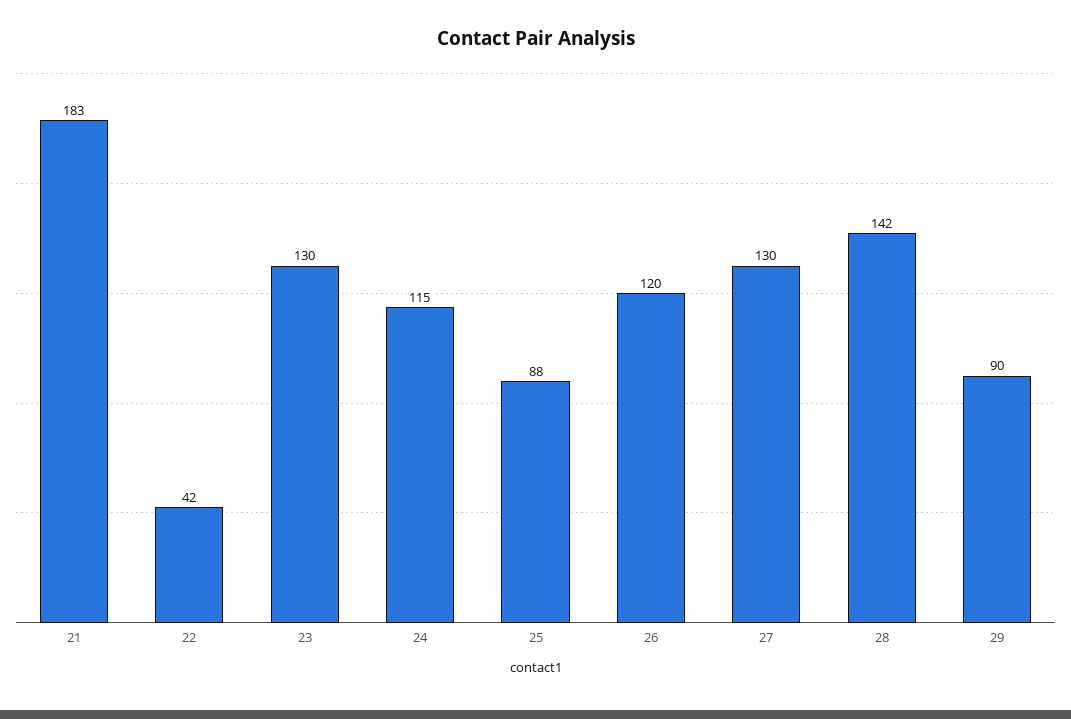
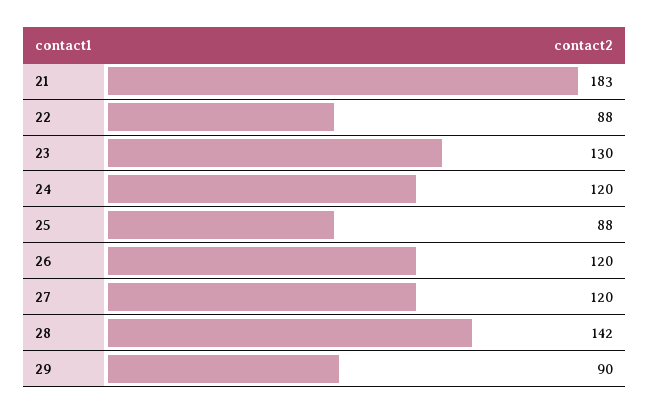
22: 42 -> 88
24: 115 -> 120
27: 130 -> 120

